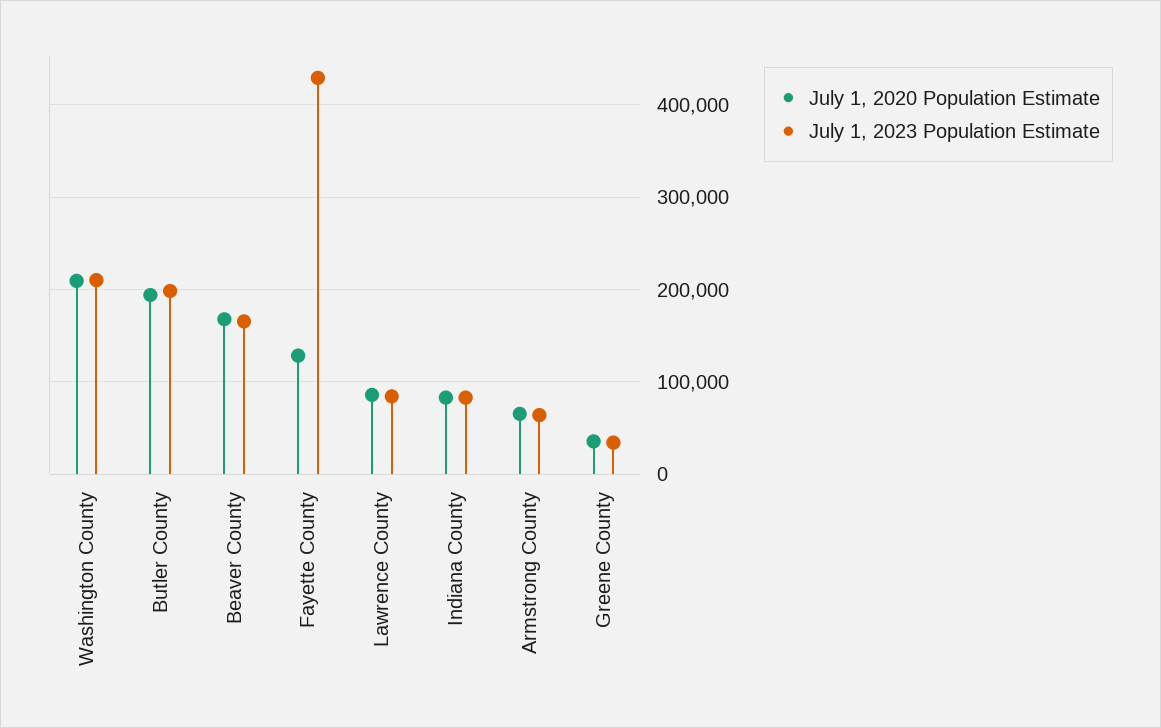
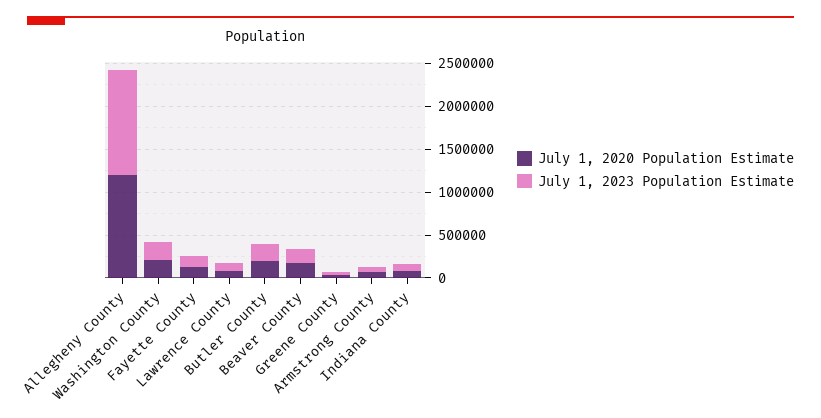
July 1, 2023 Population Estimate, Fayette County: 430000 -> 100000
July 1, 2020 Population Estimate, Allegheny County: none -> 1200000
July 1, 2023 Population Estimate, Allegheny County: none -> 1200000

